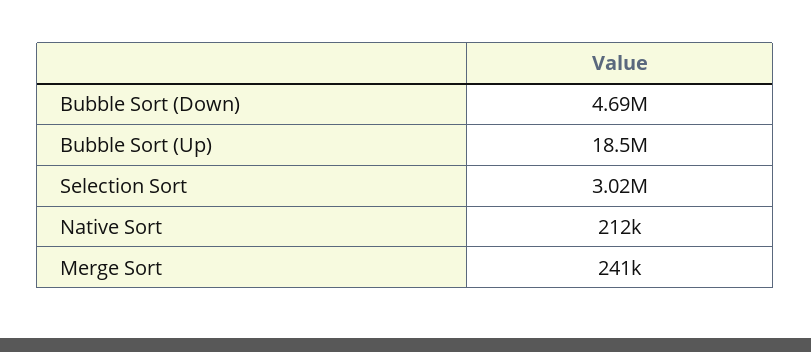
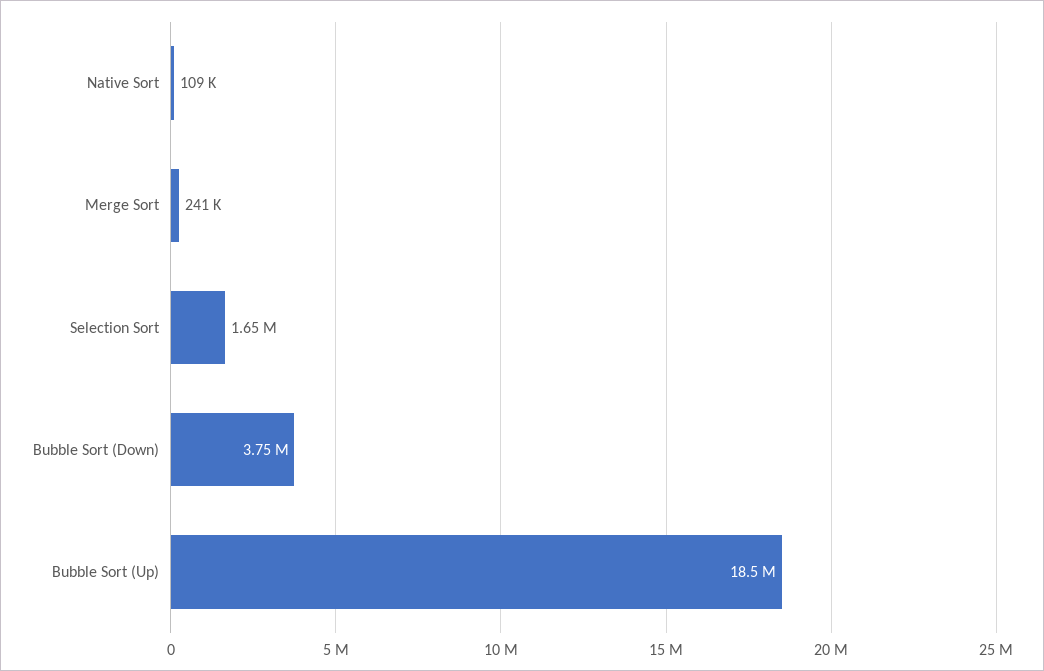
Bubble Sort (Down): 4690000 -> 3750000
Selection Sort: 3020000 -> 1650000
Native Sort: 212000 -> 109000

